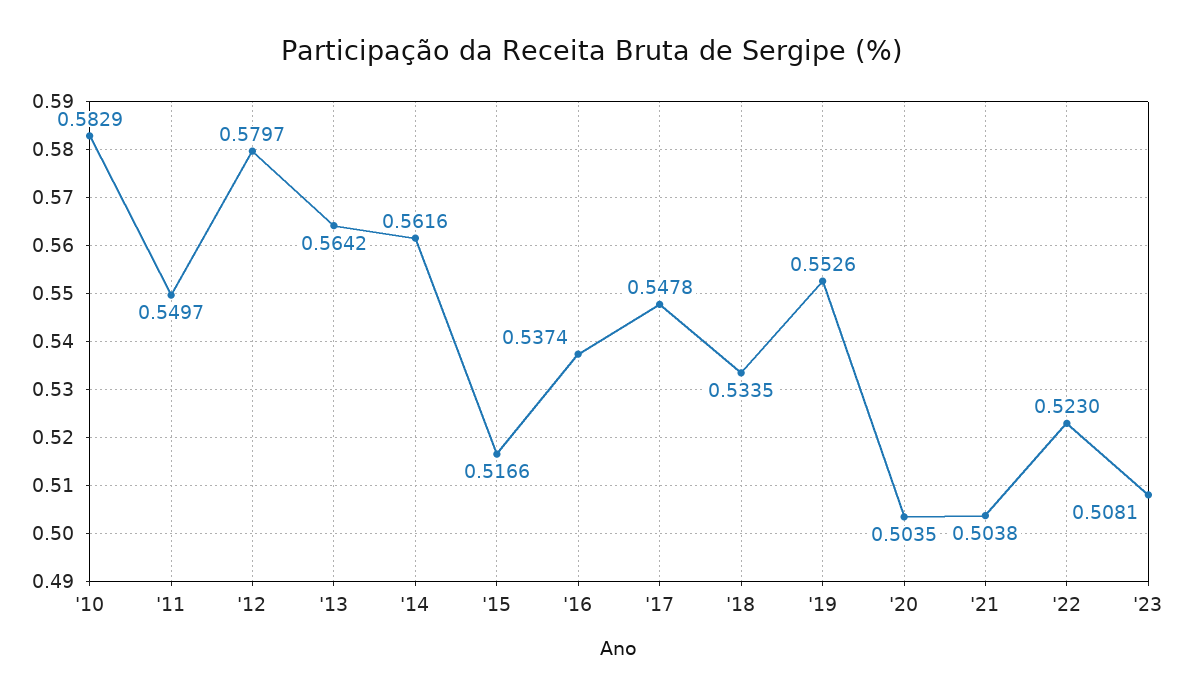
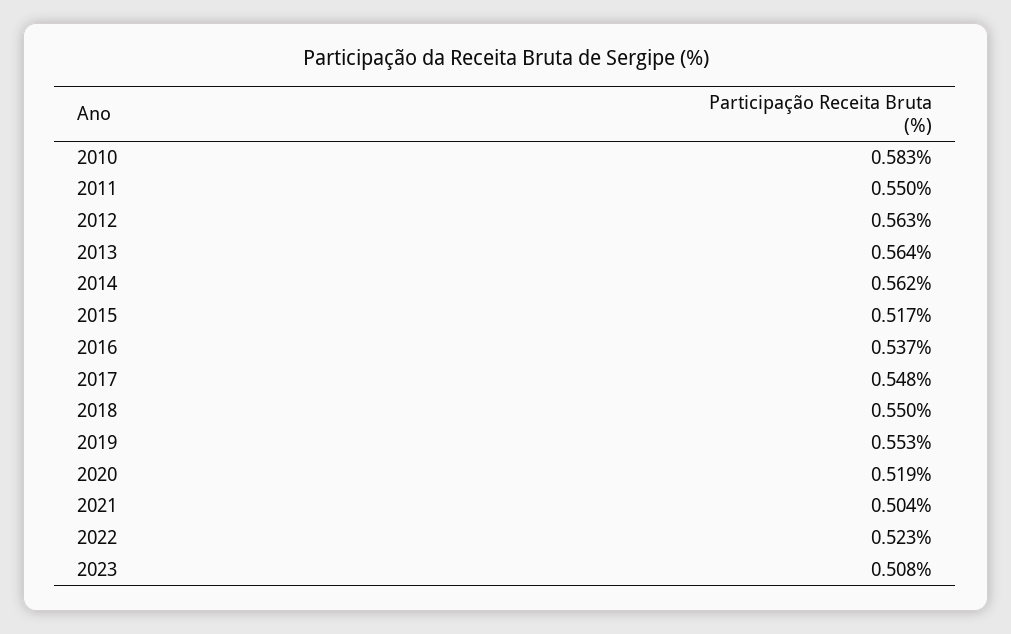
'12: 0.5797 -> 0.563
'18: 0.5335 -> 0.55
'20: 0.5035 -> 0.519

